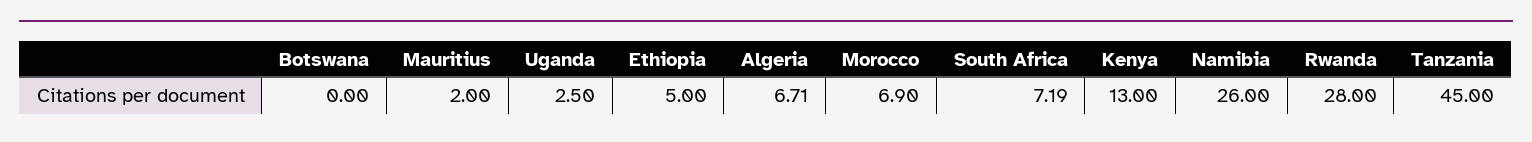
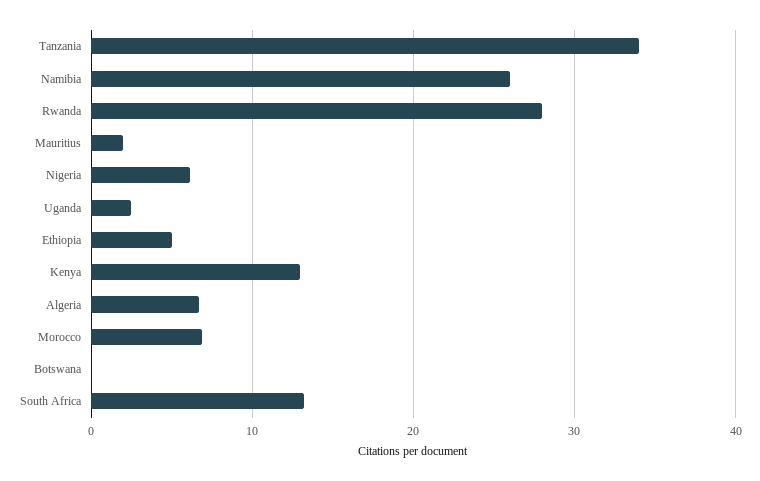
South Africa: 7.19 -> 13
Tanzania: 45 -> 34
Nigeria: none -> 6

